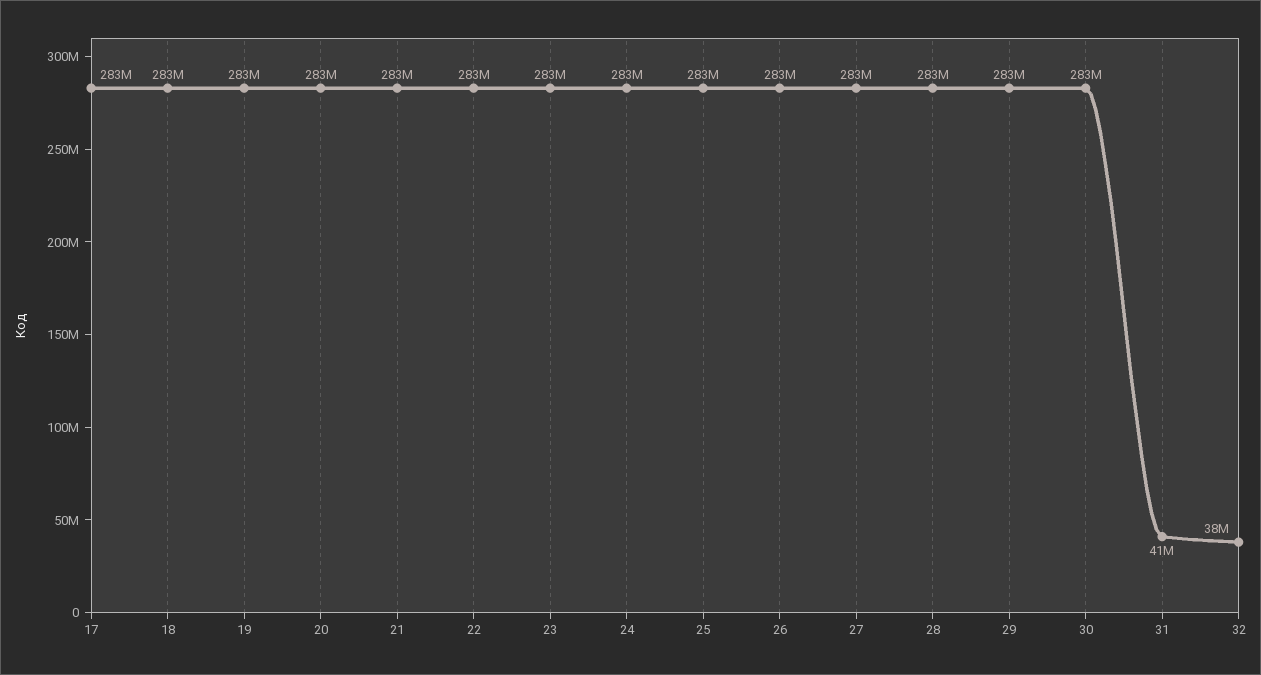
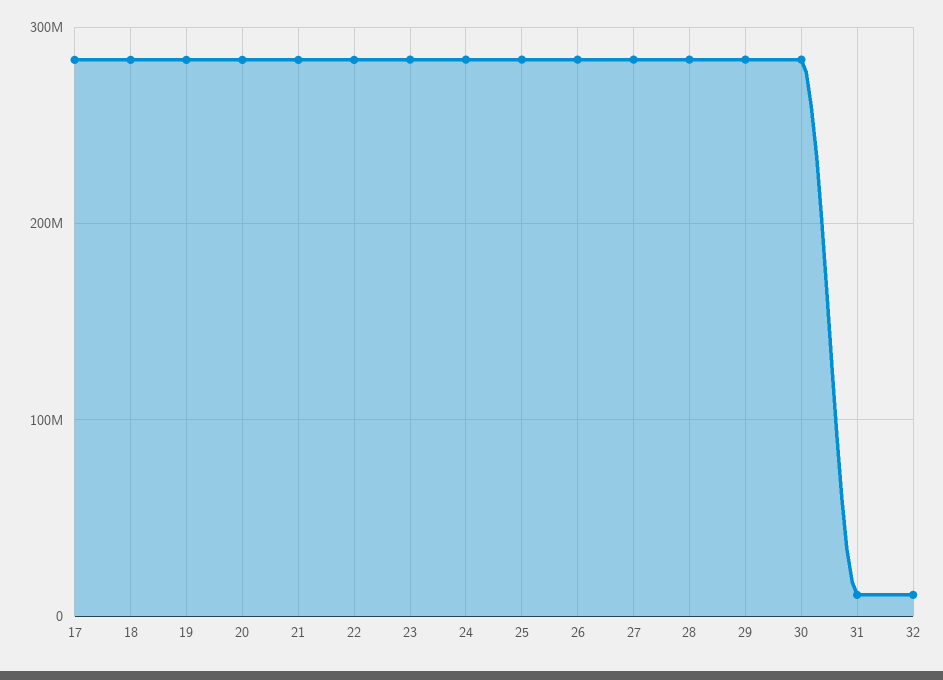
31: 41000000 -> 10000000
32: 38000000 -> 10000000

